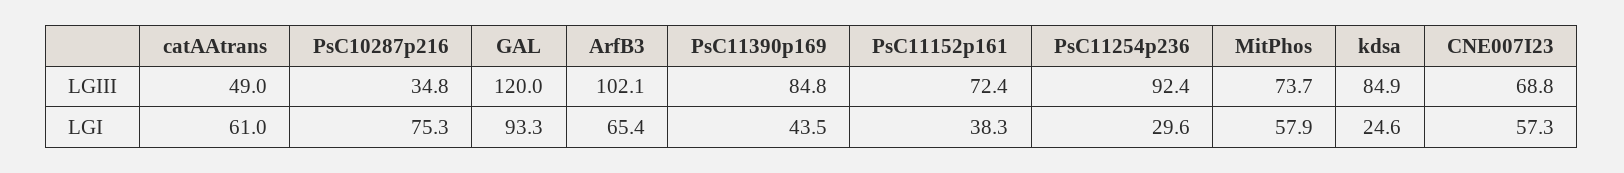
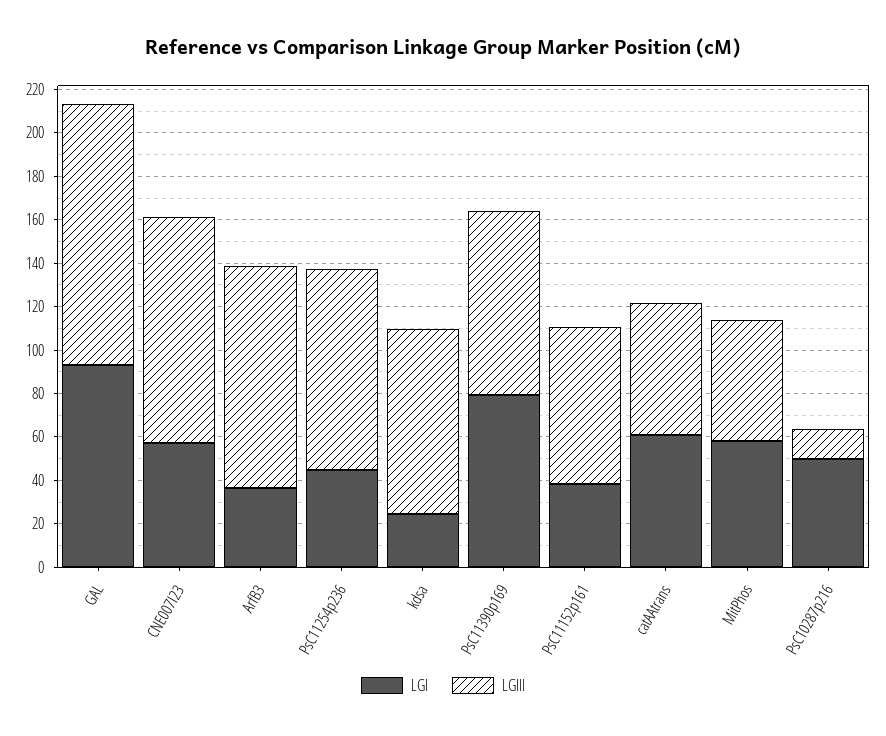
LGIII, catAAtrans: 49 -> 60
LGIII, PsC10287p216: 34.8 -> 15
LGIII, MitPhos: 73.7 -> 55
LGIII, CNE007I23: 68.8 -> 105
LGI, PsC10287p216: 75.3 -> 50
LGI, ArfB3: 65.4 -> 35
LGI, PsC11390p169: 43.5 -> 80
LGI, PsC11254p236: 29.6 -> 45

